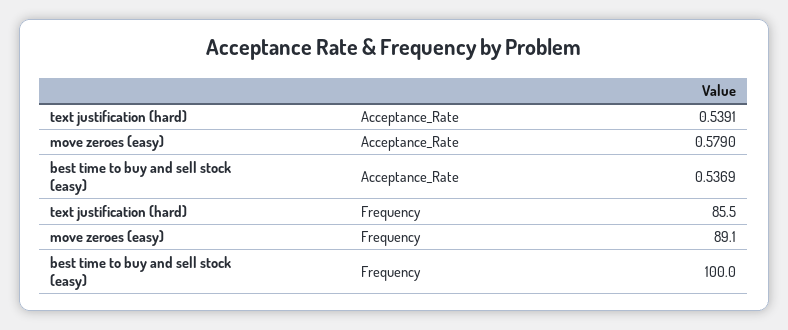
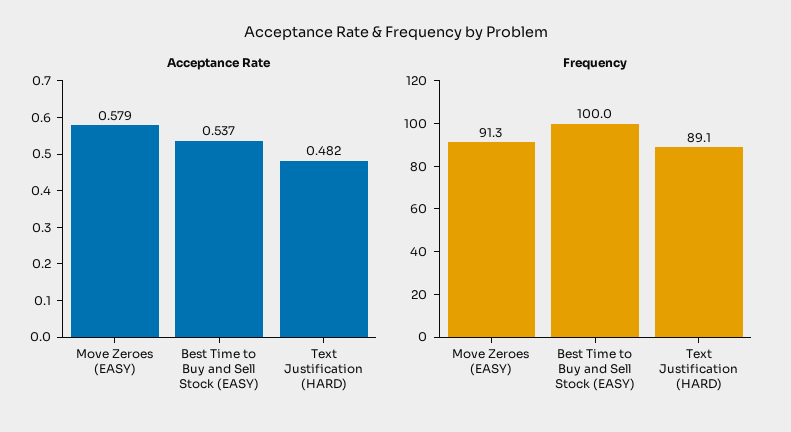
Acceptance_Rate, text justification (hard): 0.5391 -> 0.482
Frequency, text justification (hard): 85.5 -> 89.1
Frequency, move zeroes (easy): 89.1 -> 91.3

